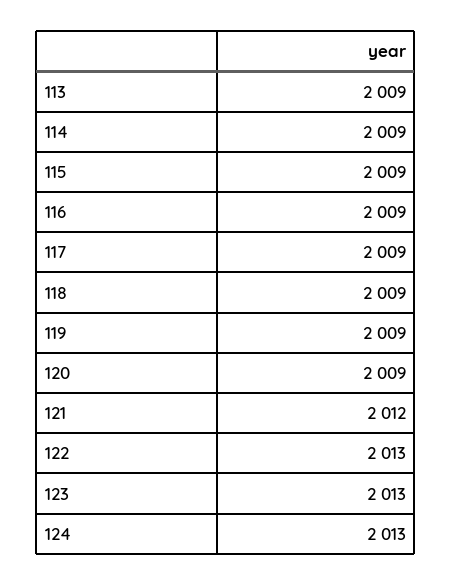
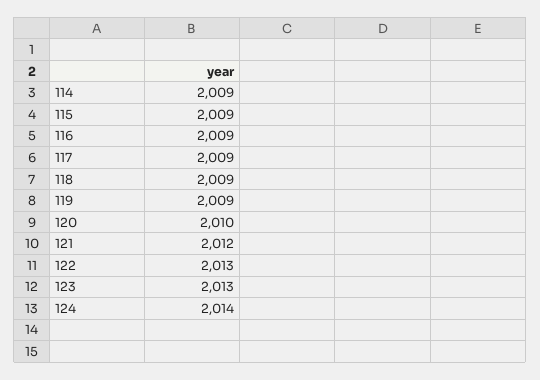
113: 2009 -> none
120: 2009 -> 2010
124: 2013 -> 2014

